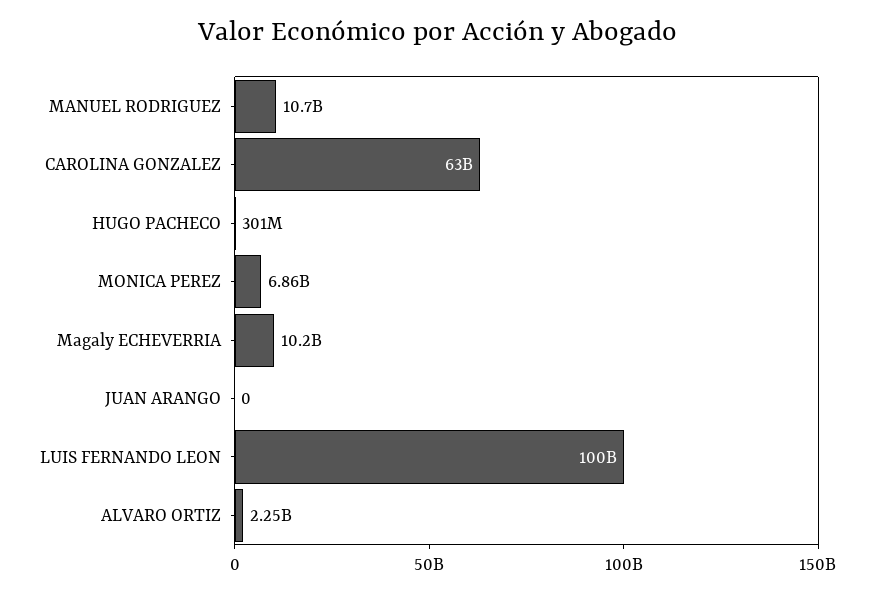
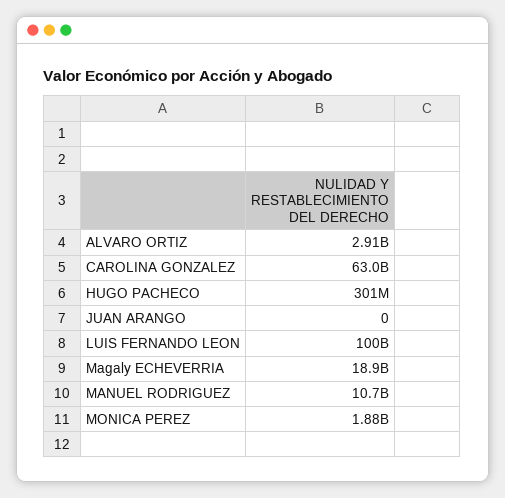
MONICA PEREZ: 6860000000 -> 1880000000
Magaly ECHEVERRIA: 10200000000 -> 18900000000
ALVARO ORTIZ: 2250000000 -> 2910000000

